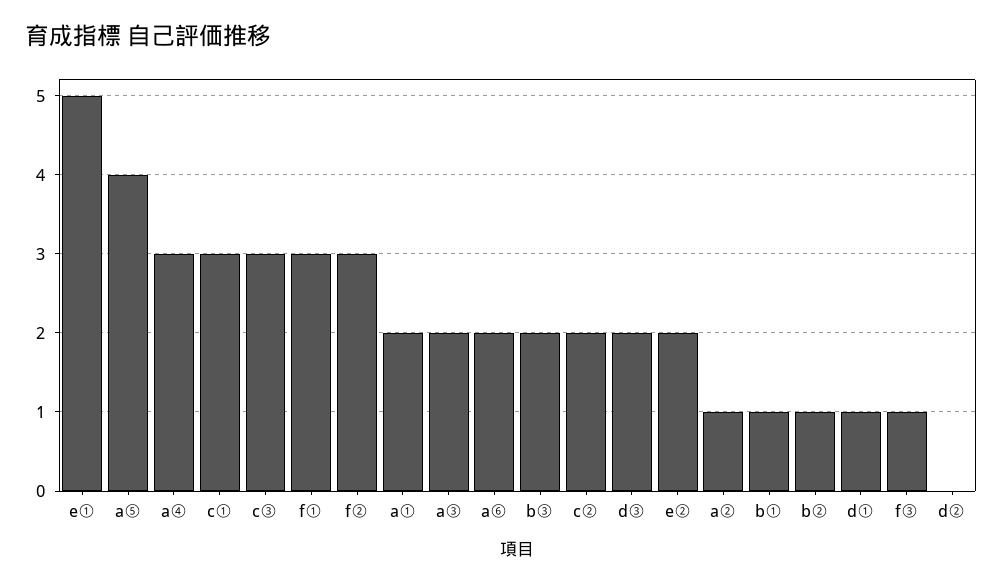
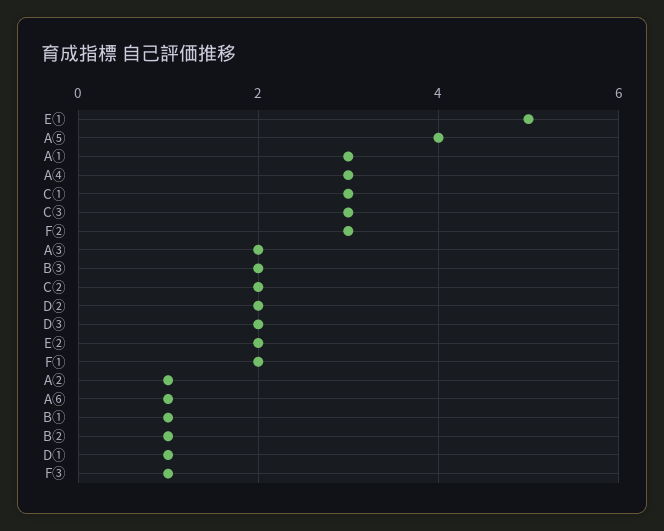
f①: 3 -> 2
a①: 2 -> 3
a⑥: 2 -> 1
d②: 0 -> 2

